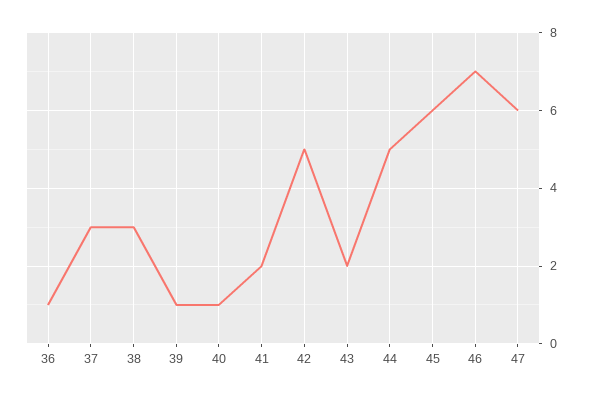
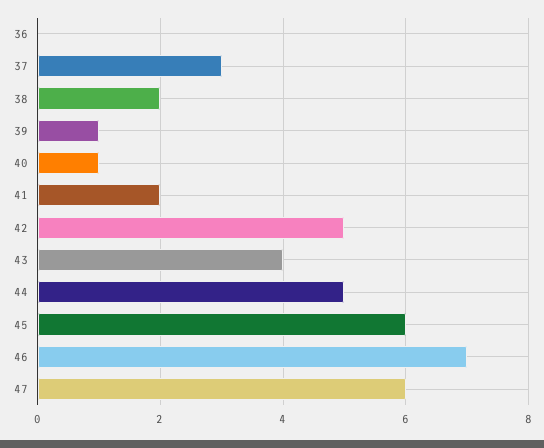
36: 1 -> 0
38: 3 -> 2
43: 2 -> 4

